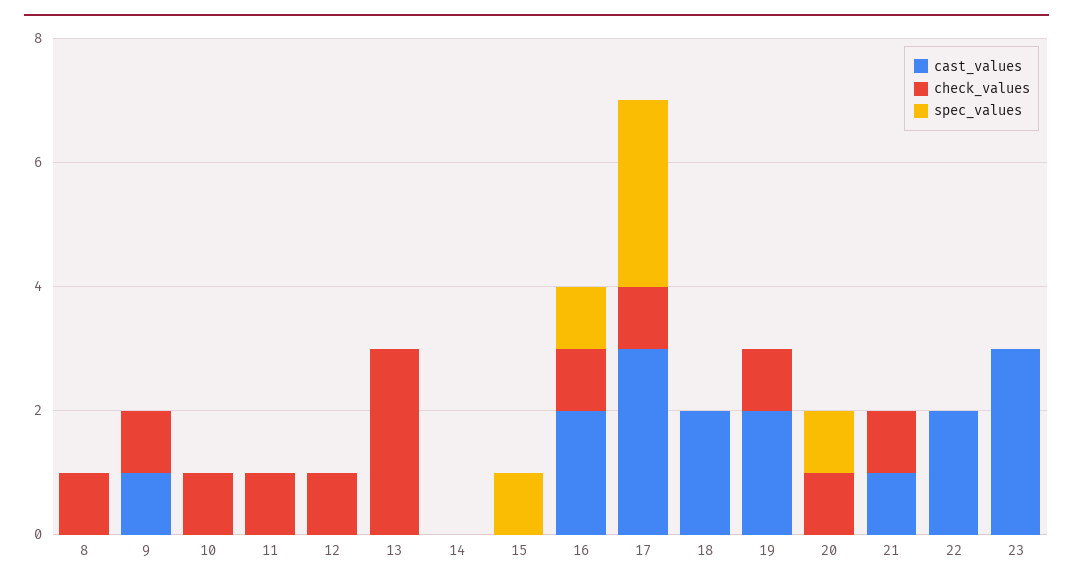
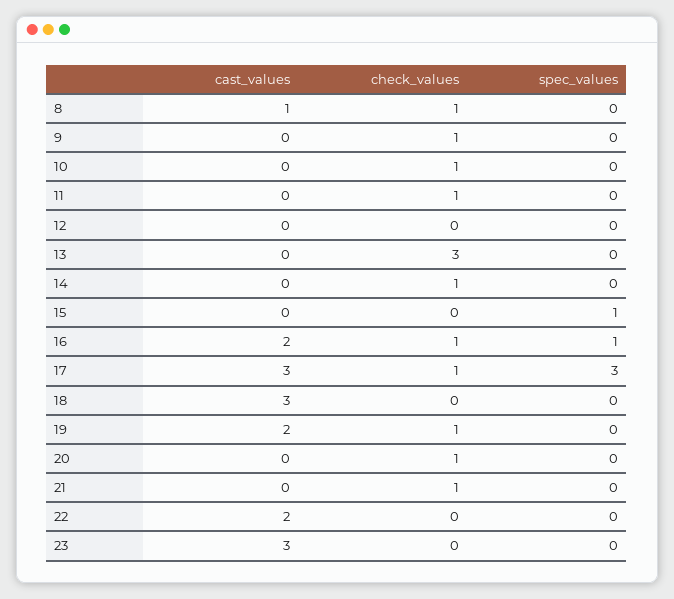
cast_values, 8: 0 -> 1
cast_values, 9: 1 -> 0
check_values, 12: 1 -> 0
check_values, 14: 0 -> 1
cast_values, 18: 2 -> 3
spec_values, 20: 1 -> 0
cast_values, 21: 1 -> 0

